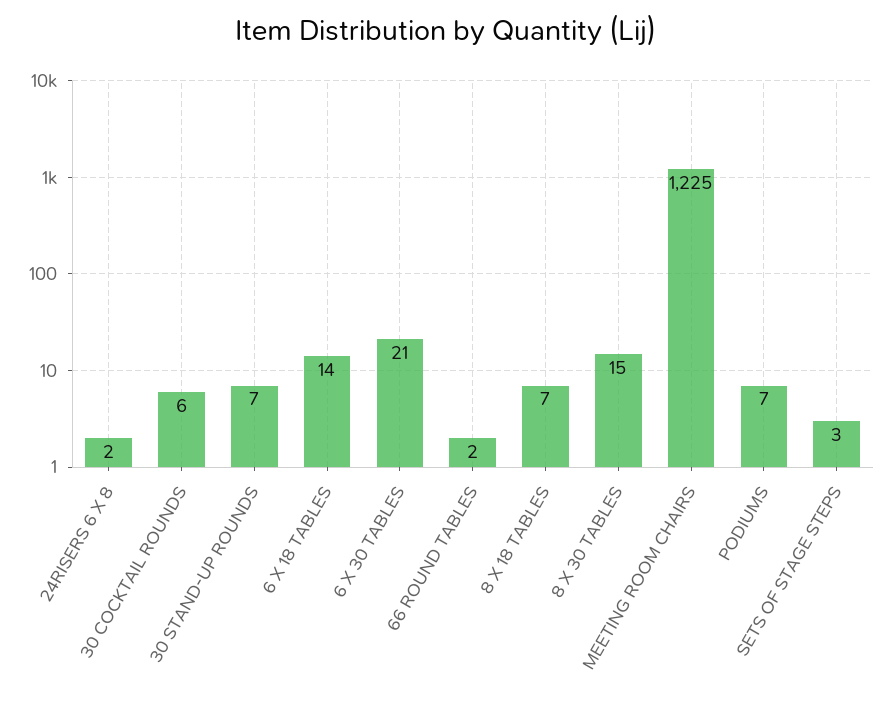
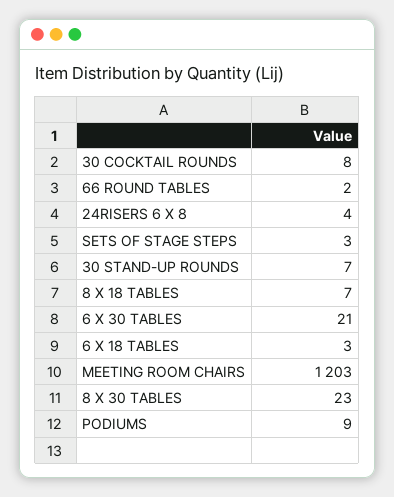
24RISERS 6 X 8: 2 -> 4
30 COCKTAIL ROUNDS: 6 -> 8
6 X 18 TABLES: 14 -> 3
8 X 30 TABLES: 15 -> 23
MEETING ROOM CHAIRS: 1225 -> 1203
PODIUMS: 7 -> 9

